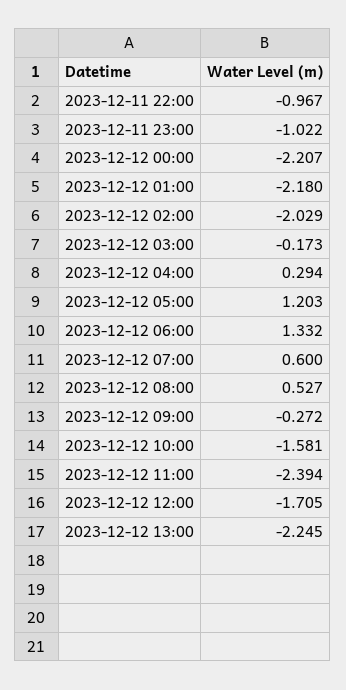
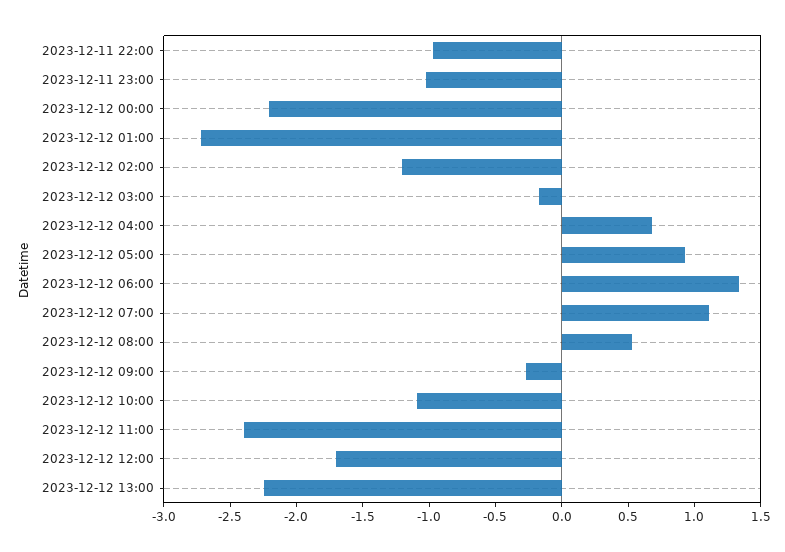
2023-12-12 01:00: -2.18 -> -2.7
2023-12-12 02:00: -2.029 -> -1.2
2023-12-12 04:00: 0.294 -> 0.7
2023-12-12 05:00: 1.203 -> 0.9
2023-12-12 07:00: 0.6 -> 1.1
2023-12-12 10:00: -1.581 -> -1.1

